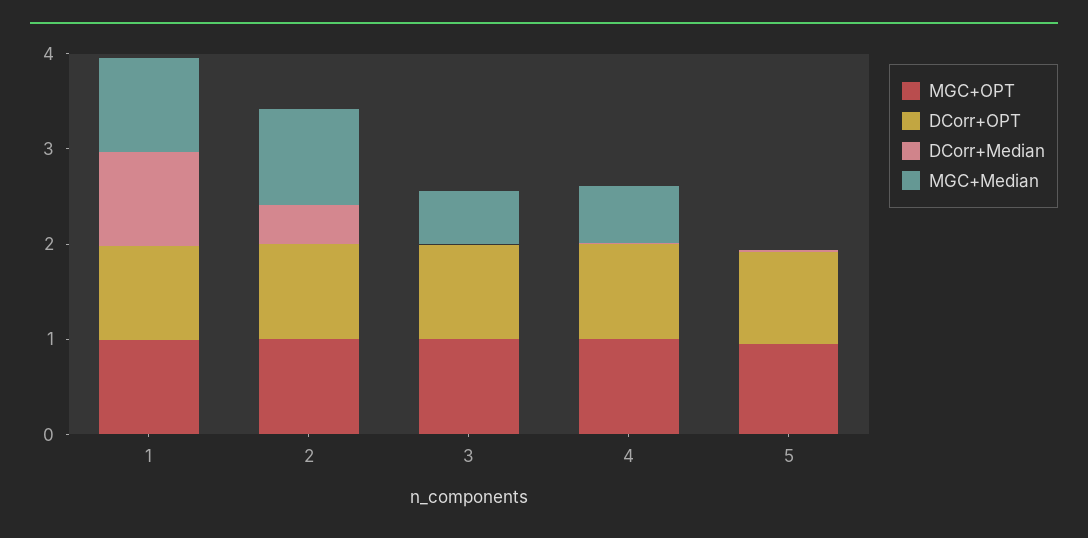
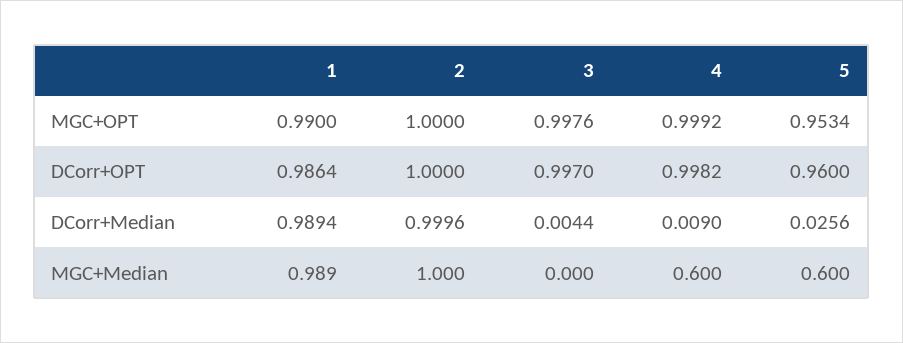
DCorr+Median, 2: 0.4 -> 0.9996
MGC+Median, 3: 0.6 -> 0
MGC+Median, 5: 0 -> 0.6

